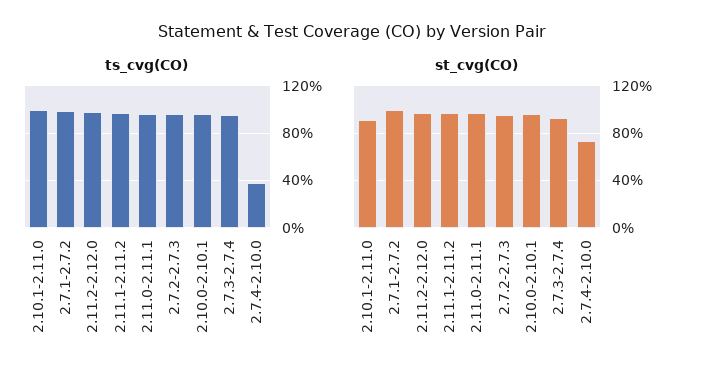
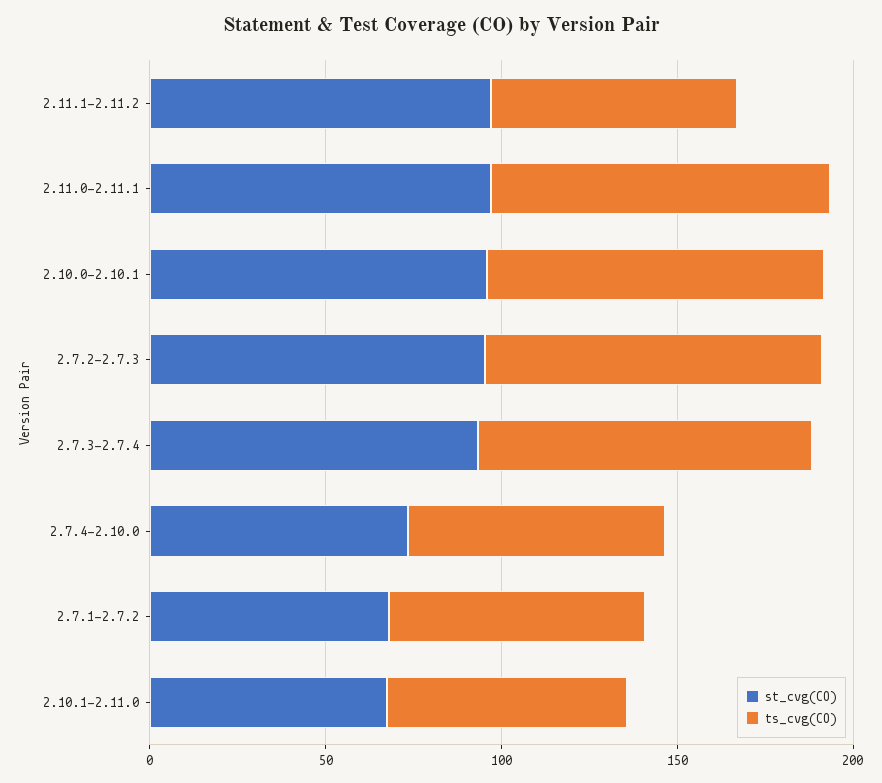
ts_cvg(CO), 2.10.1-2.11.0: 100 -> 70
ts_cvg(CO), 2.7.1-2.7.2: 100 -> 70
ts_cvg(CO), 2.11.2-2.12.0: 100 -> none
ts_cvg(CO), 2.11.1-2.11.2: 100 -> 70
ts_cvg(CO), 2.7.4-2.10.0: 40 -> 70
st_cvg(CO), 2.10.1-2.11.0: 90 -> 70
st_cvg(CO), 2.7.1-2.7.2: 100 -> 70
st_cvg(CO), 2.11.2-2.12.0: 100 -> none

